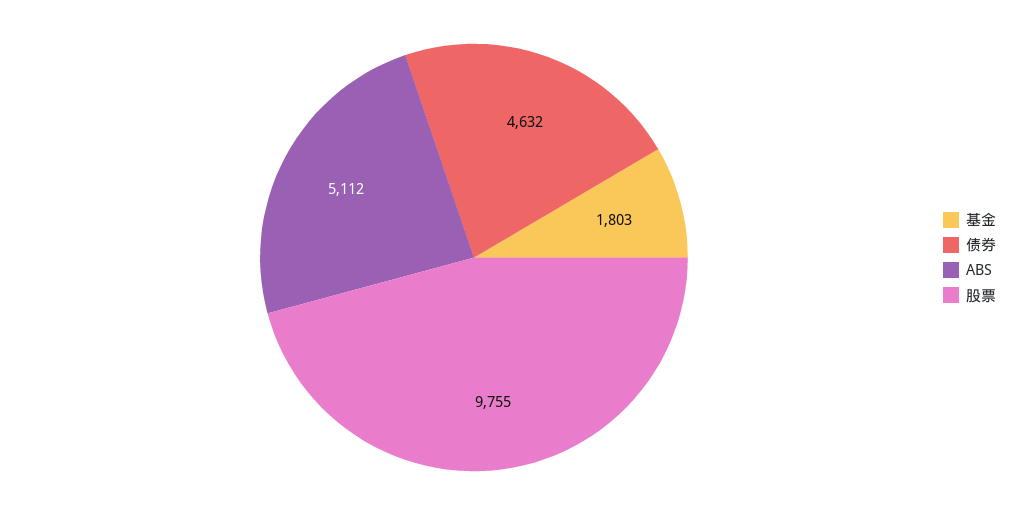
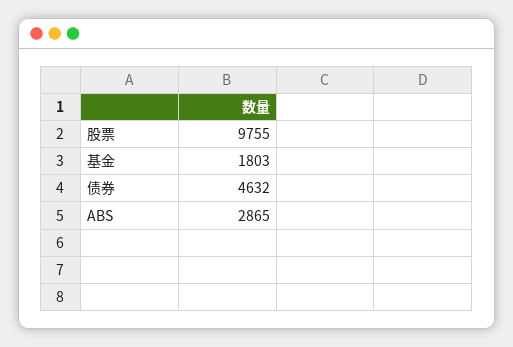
ABS: 5112 -> 2865

